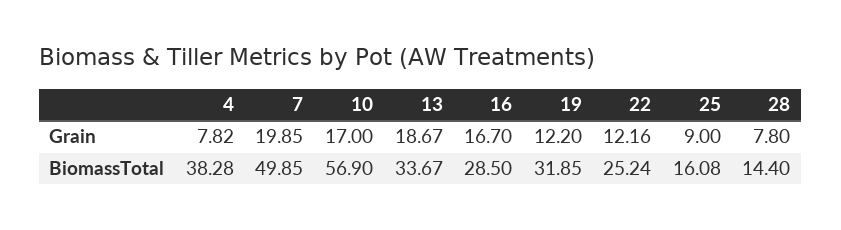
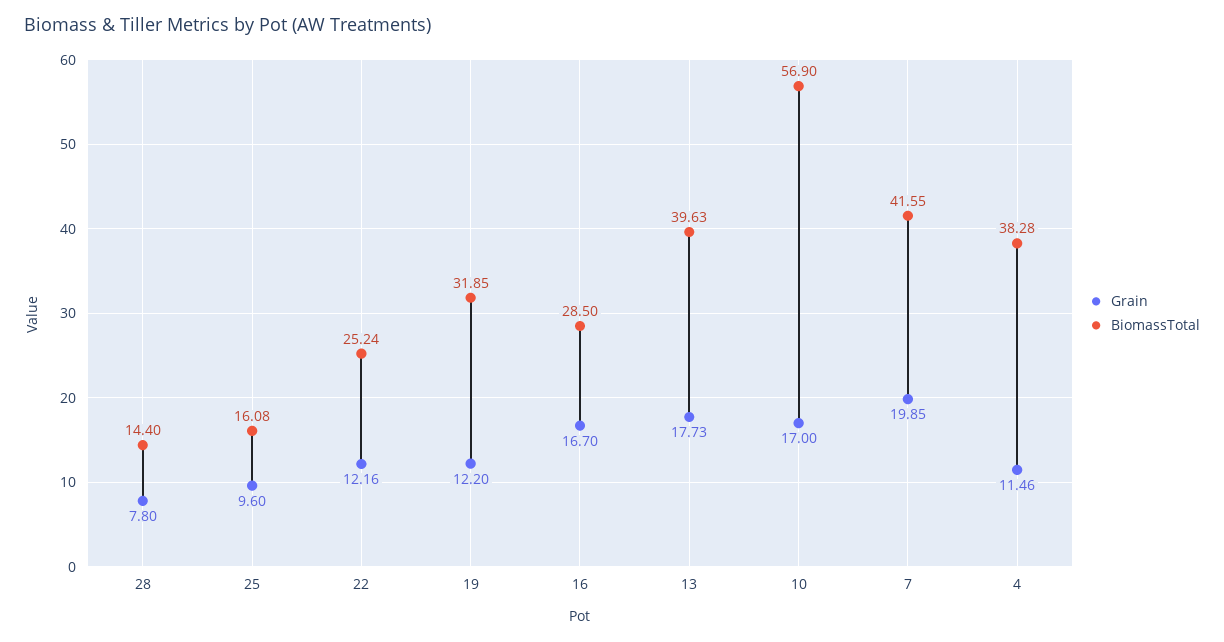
Grain, 4: 7.82 -> 11.46
Grain, 13: 18.67 -> 17.73
Grain, 25: 9 -> 9.6
BiomassTotal, 7: 49.85 -> 41.55
BiomassTotal, 13: 33.67 -> 39.63

